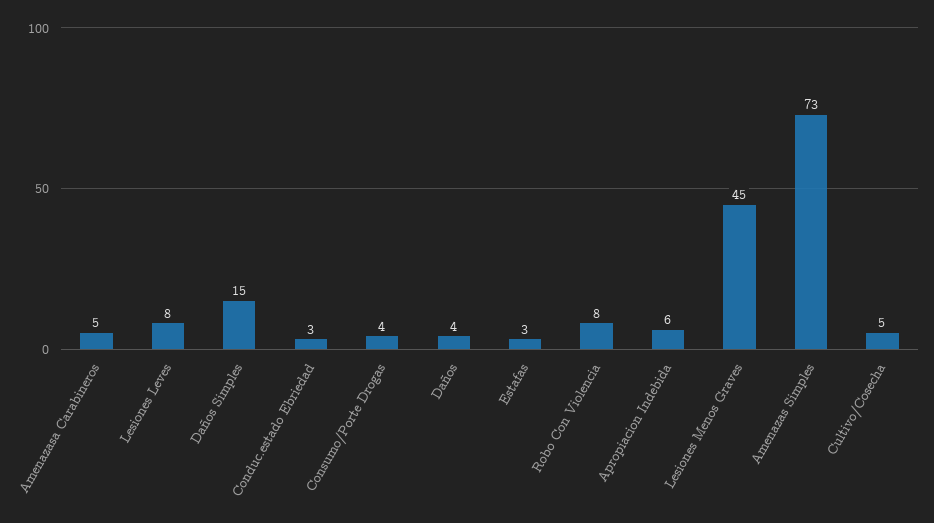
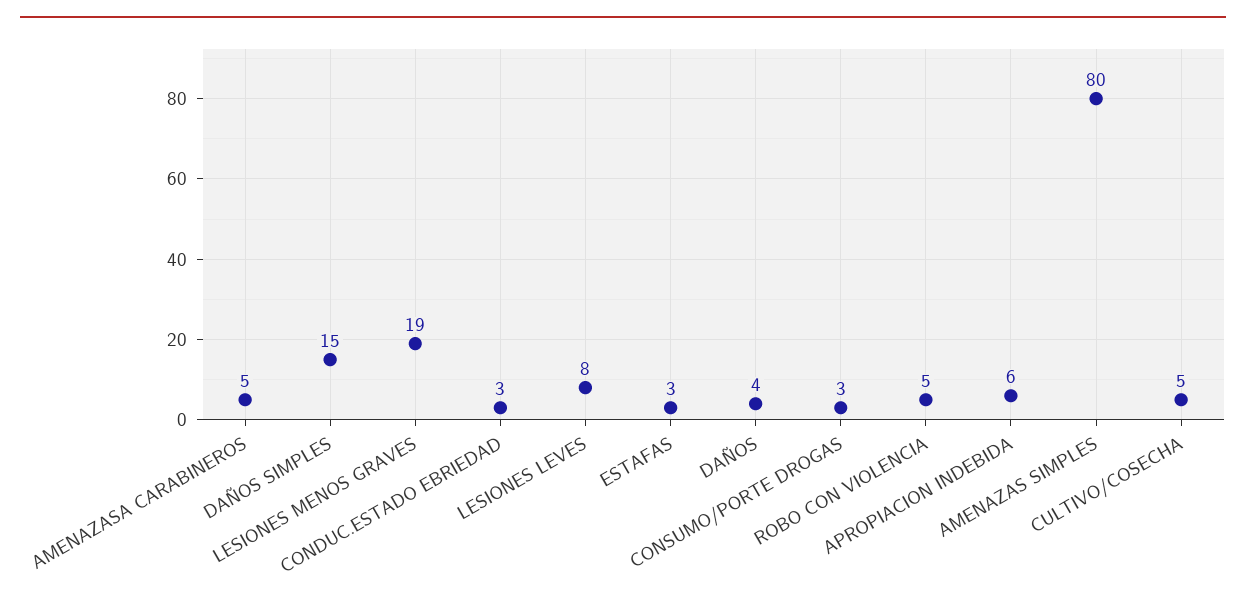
Consumo/Porte Drogas: 4 -> 3
Robo Con Violencia: 8 -> 5
Lesiones Menos Graves: 45 -> 19
Amenazas Simples: 73 -> 80

